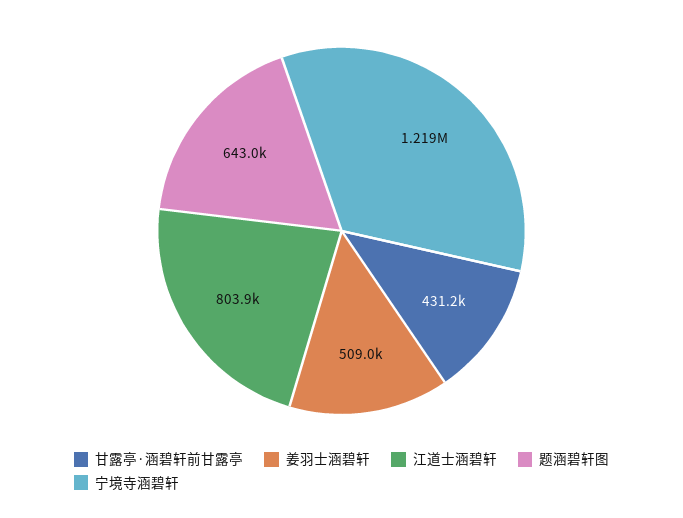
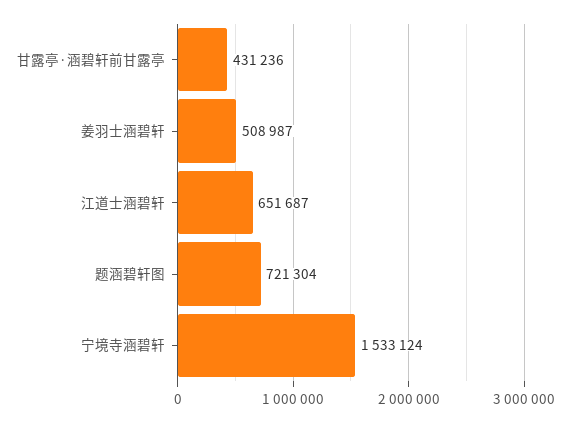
江道士涵碧轩: 803900 -> 651687
题涵碧轩图: 643000 -> 721304
宁境寺涵碧轩: 1219000 -> 1533124

